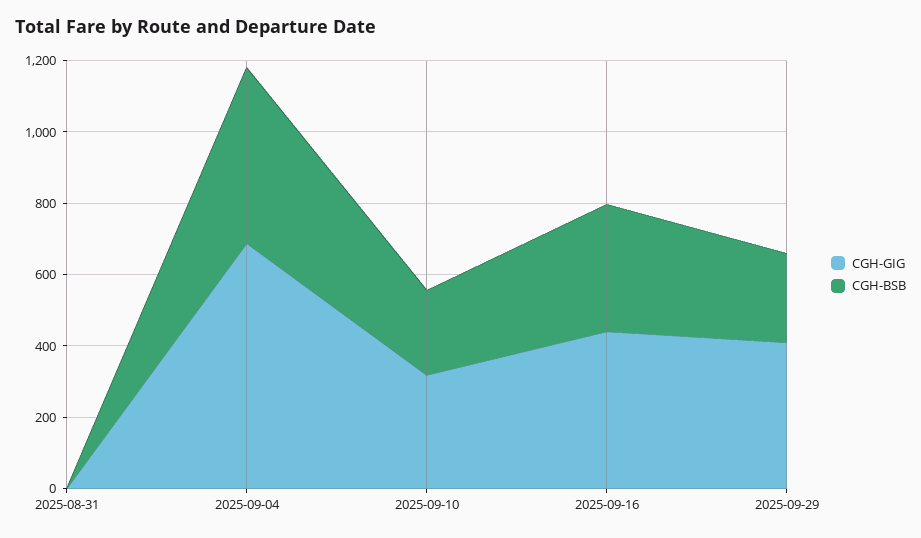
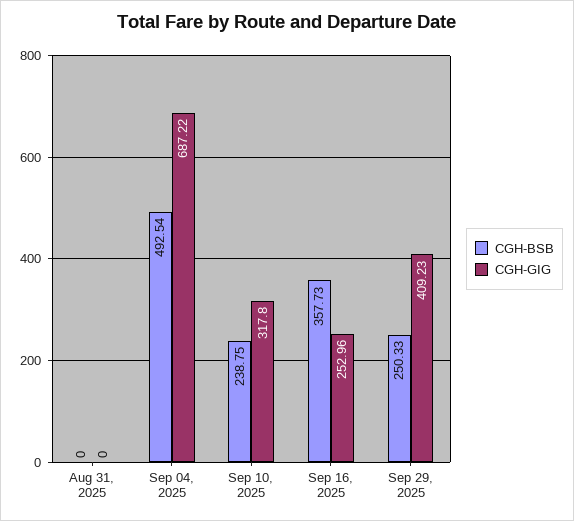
CGH-GIG, 2025-09-16: 450 -> 252.96

